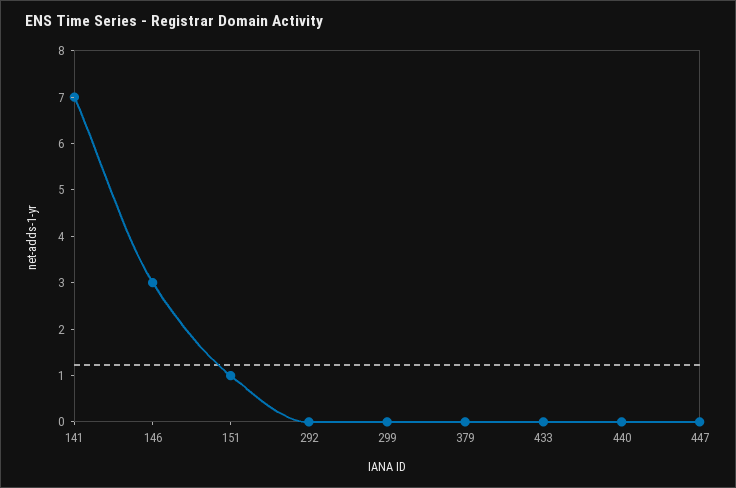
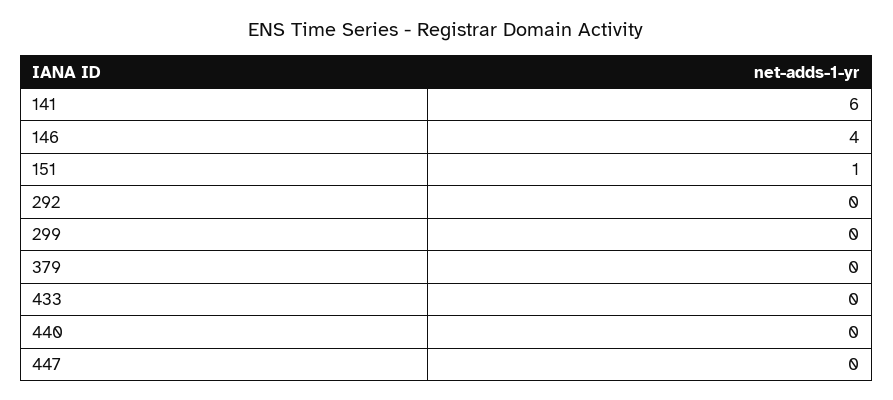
141: 7 -> 6
146: 3 -> 4

